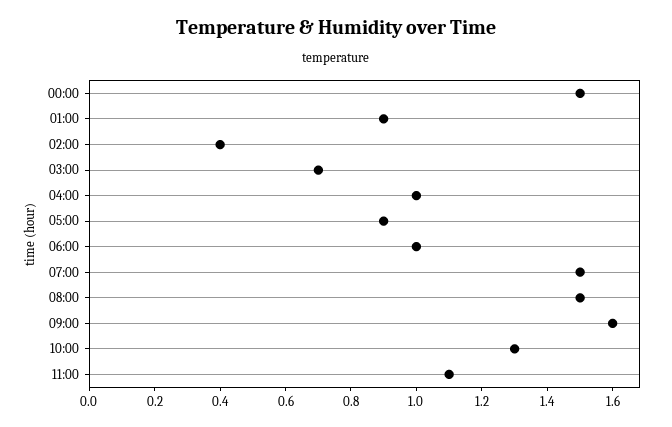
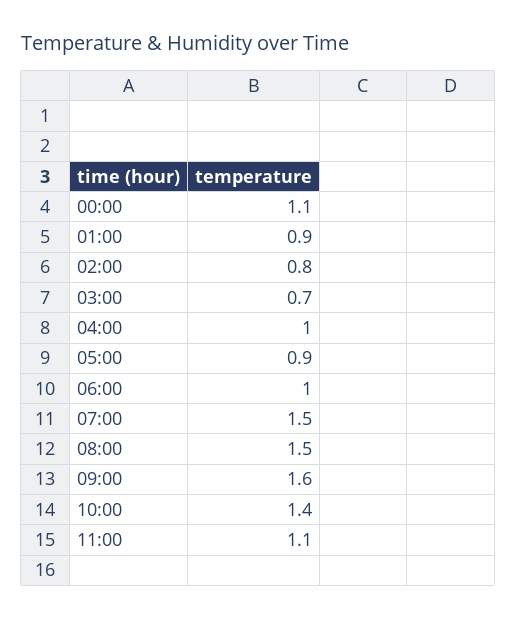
00:00: 1.5 -> 1.1
02:00: 0.4 -> 0.8
10:00: 1.3 -> 1.4

